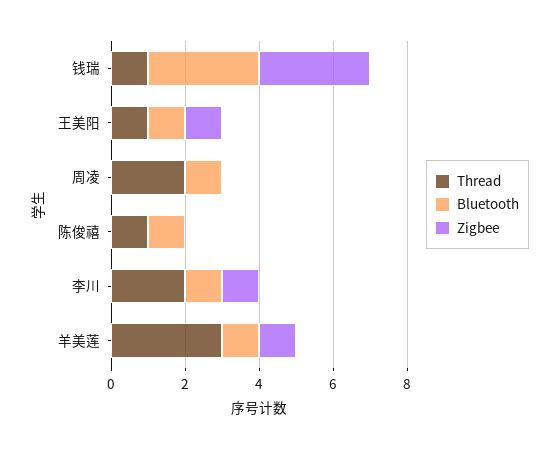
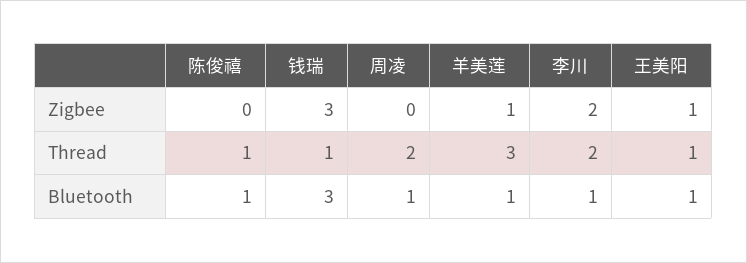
Zigbee, 李川: 1 -> 2

